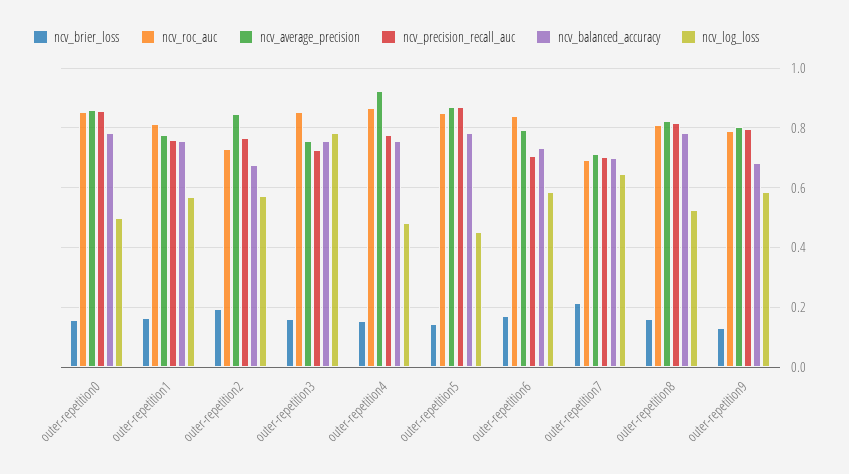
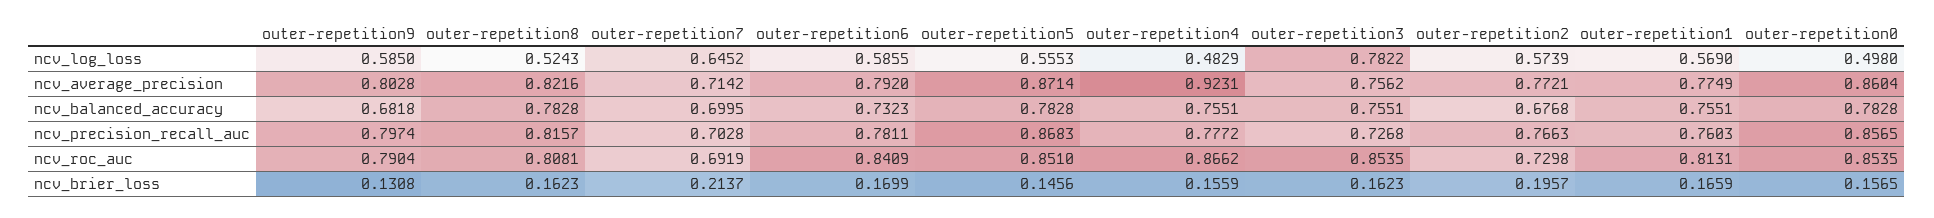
ncv_average_precision, outer-repetition2: 0.85 -> 0.7721
ncv_log_loss, outer-repetition5: 0.45 -> 0.5553
ncv_precision_recall_auc, outer-repetition6: 0.7 -> 0.7811

